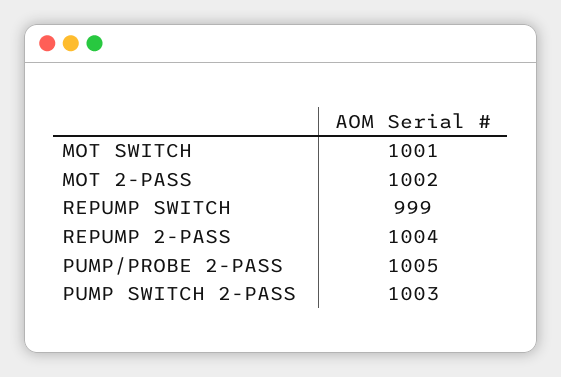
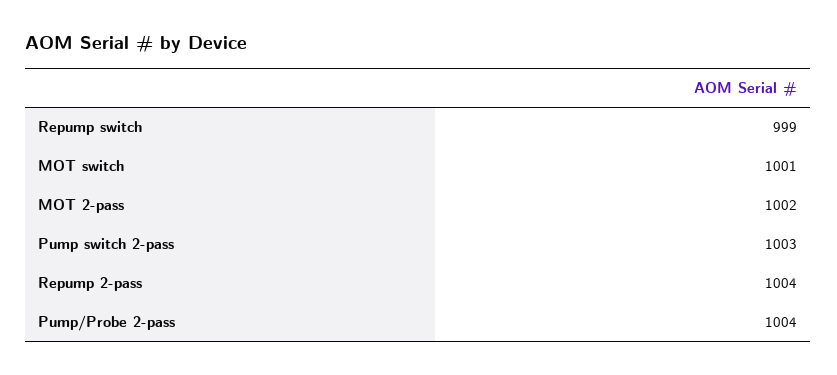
PUMP/PROBE 2-PASS: 1005 -> 1004

